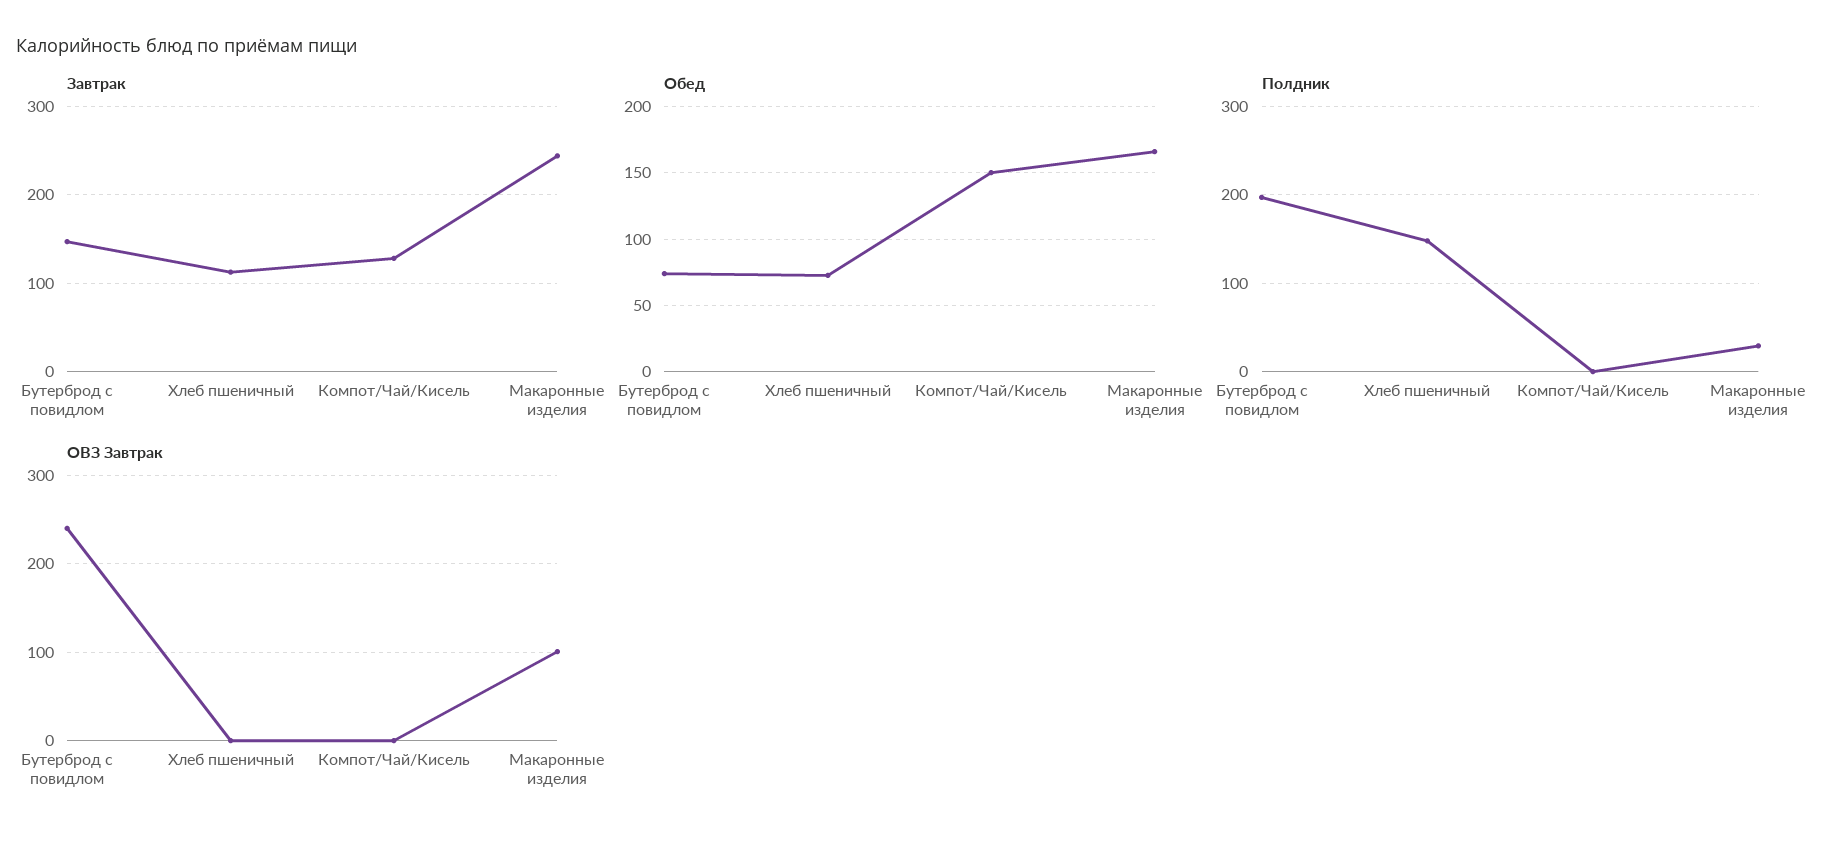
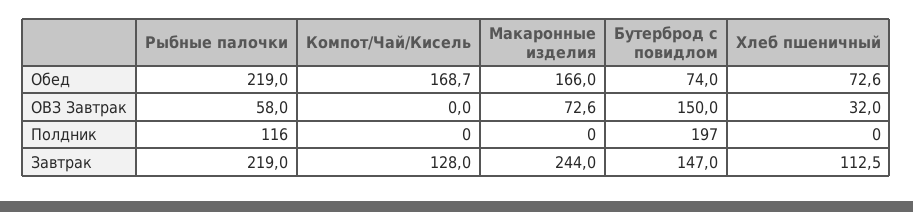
Обед, Компот/Чай/Кисель: 150 -> 168.7
Полдник, Хлеб пшеничный: 150 -> 0
Полдник, Макаронные изделия: 30 -> 0
ОВЗ Завтрак, Бутерброд с повидлом: 240 -> 150
ОВЗ Завтрак, Хлеб пшеничный: 0 -> 32
ОВЗ Завтрак, Макаронные изделия: 100 -> 72.6
Обед, Рыбные палочки: none -> 219
ОВЗ Завтрак, Рыбные палочки: none -> 58
Полдник, Рыбные палочки: none -> 116
Завтрак, Рыбные палочки: none -> 219

